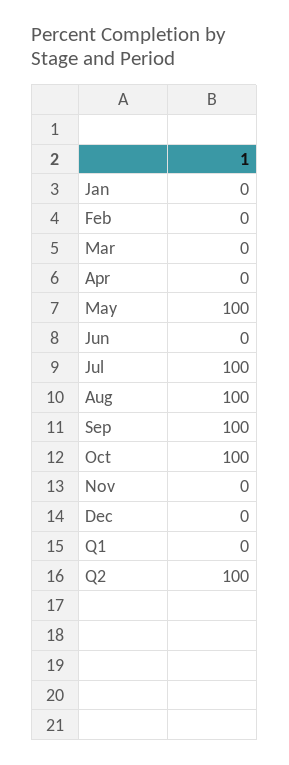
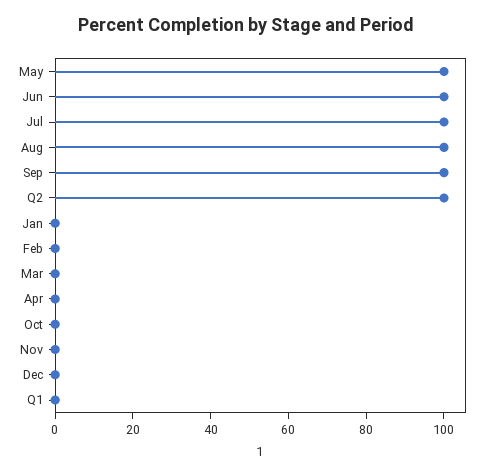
Jun: 0 -> 100
Oct: 100 -> 0

